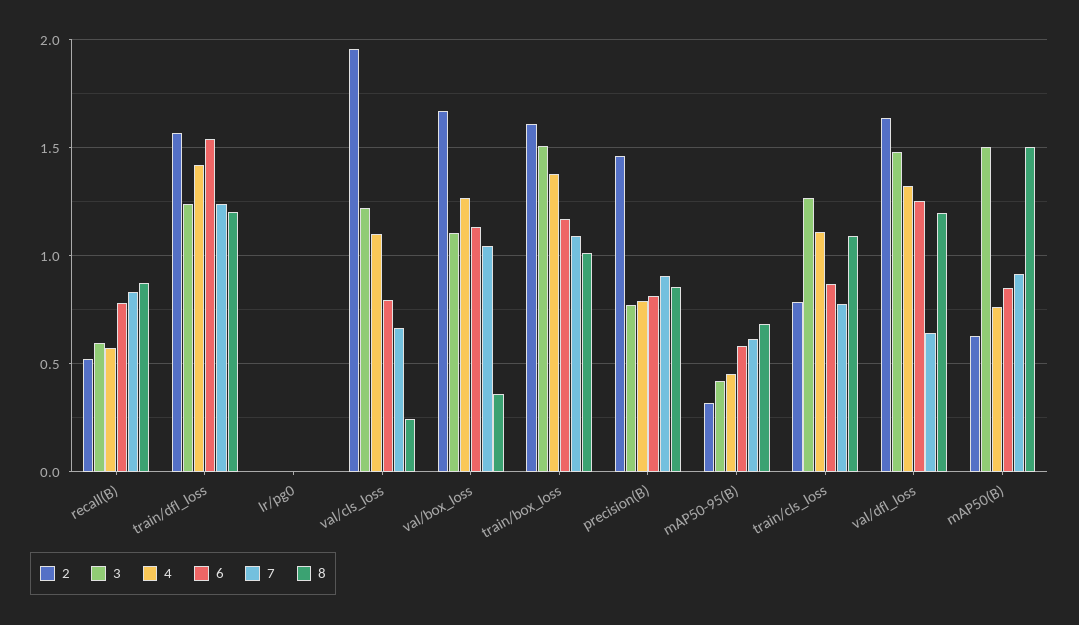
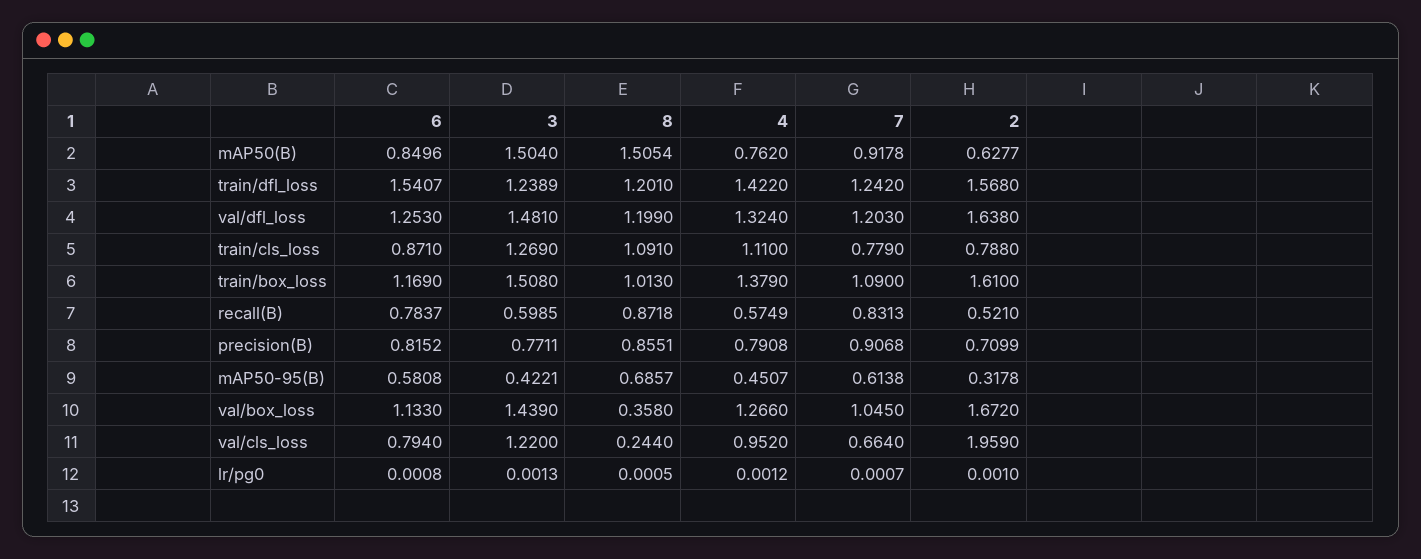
4, val/cls_loss: 1.1 -> 0.952
3, val/box_loss: 1.1 -> 1.439
2, precision(B): 1.45 -> 0.7099
7, val/dfl_loss: 0.65 -> 1.203

